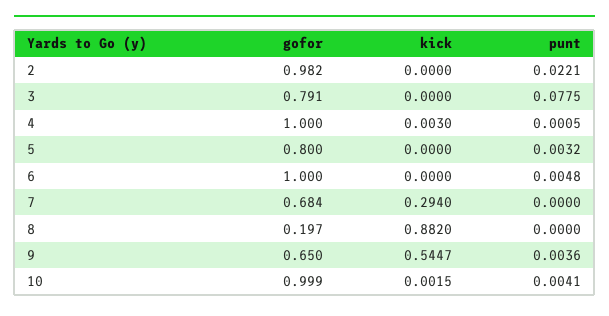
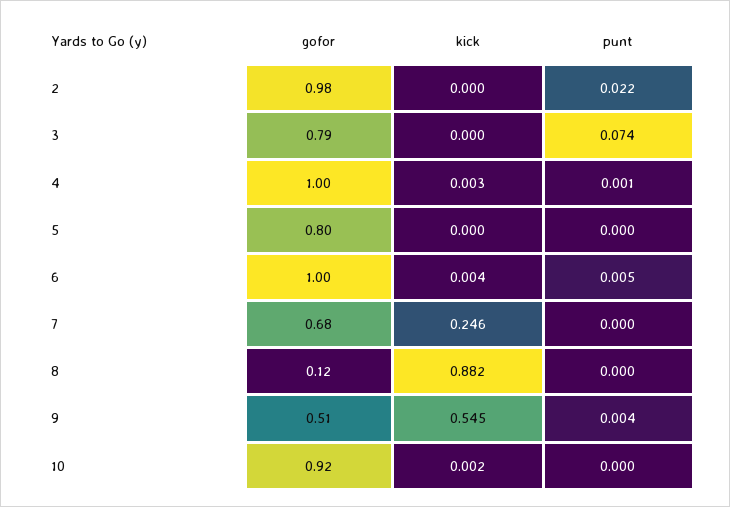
punt, 3: 0.0775 -> 0.074
punt, 5: 0.0032 -> 0
kick, 6: 0 -> 0.004
kick, 7: 0.294 -> 0.246
gofor, 8: 0.197 -> 0.12
gofor, 9: 0.65 -> 0.51
gofor, 10: 0.999 -> 0.92
punt, 10: 0.0041 -> 0

